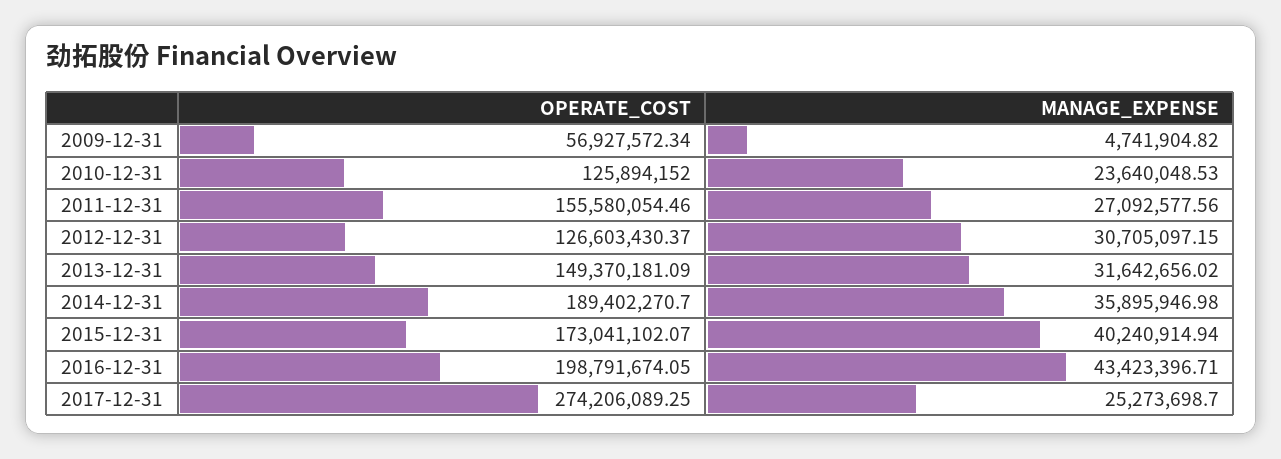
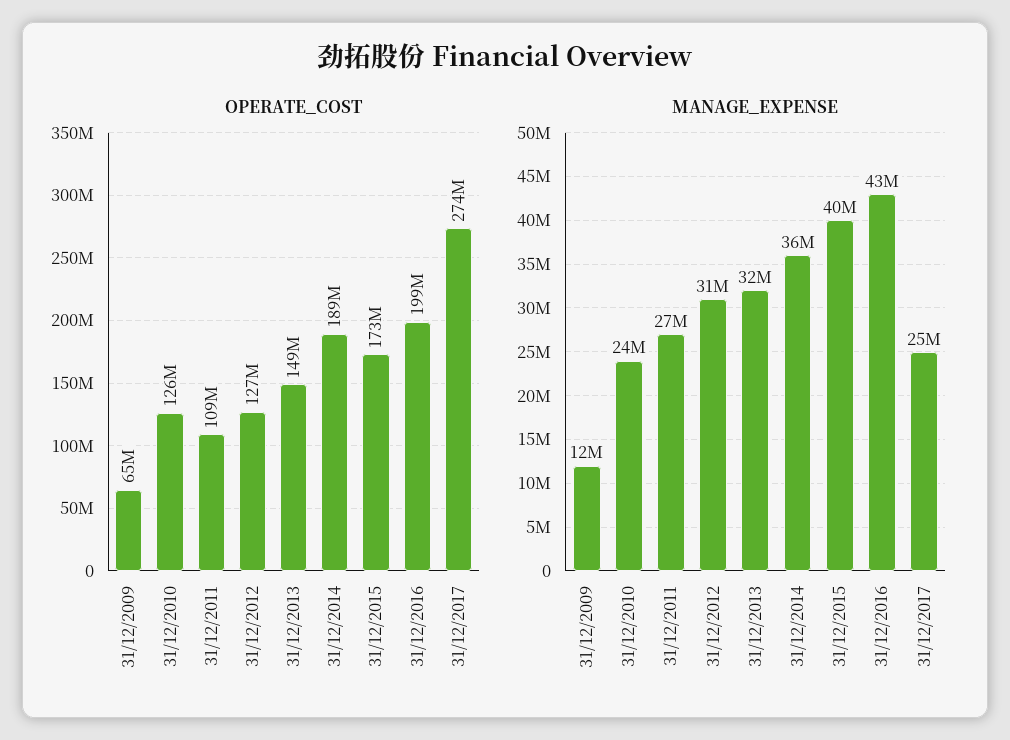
OPERATE_COST, 2009-12-31: 56927572.34 -> 65000000
MANAGE_EXPENSE, 2009-12-31: 4741904.82 -> 12000000
OPERATE_COST, 2011-12-31: 155580054.46 -> 109000000

